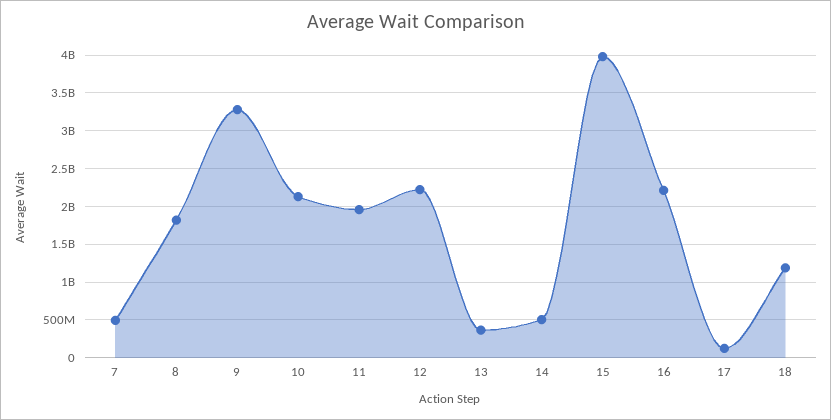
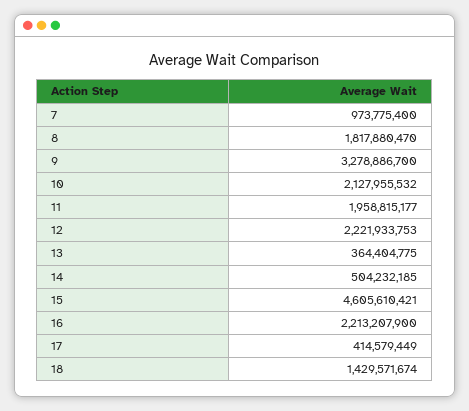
7: 500000000 -> 973775400
15: 4000000000 -> 4605610421
17: 100000000 -> 414579449
18: 1200000000 -> 1429571674

